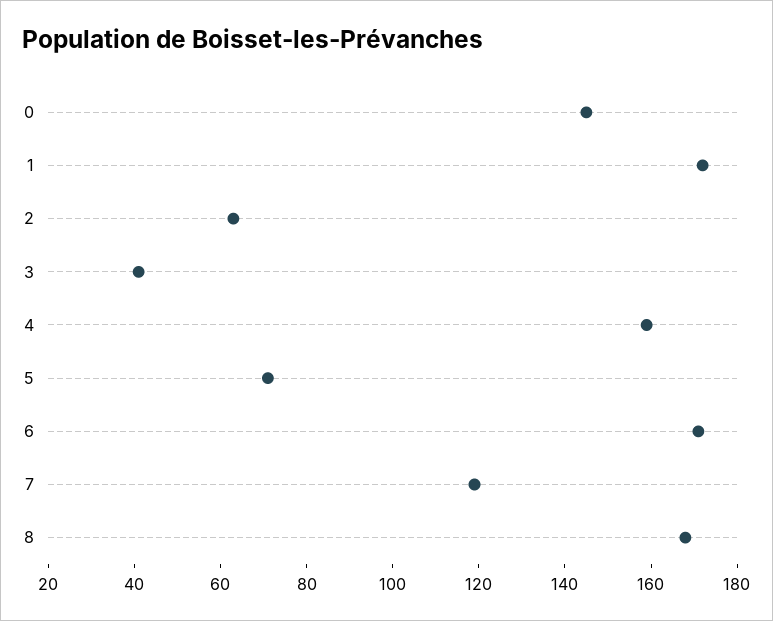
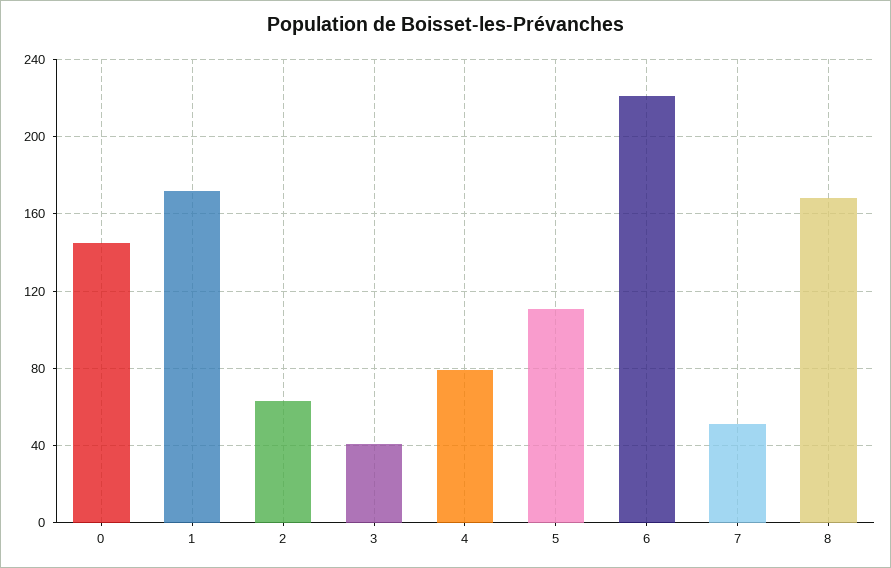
4: 160 -> 80
5: 70 -> 110
6: 170 -> 220
7: 120 -> 50

